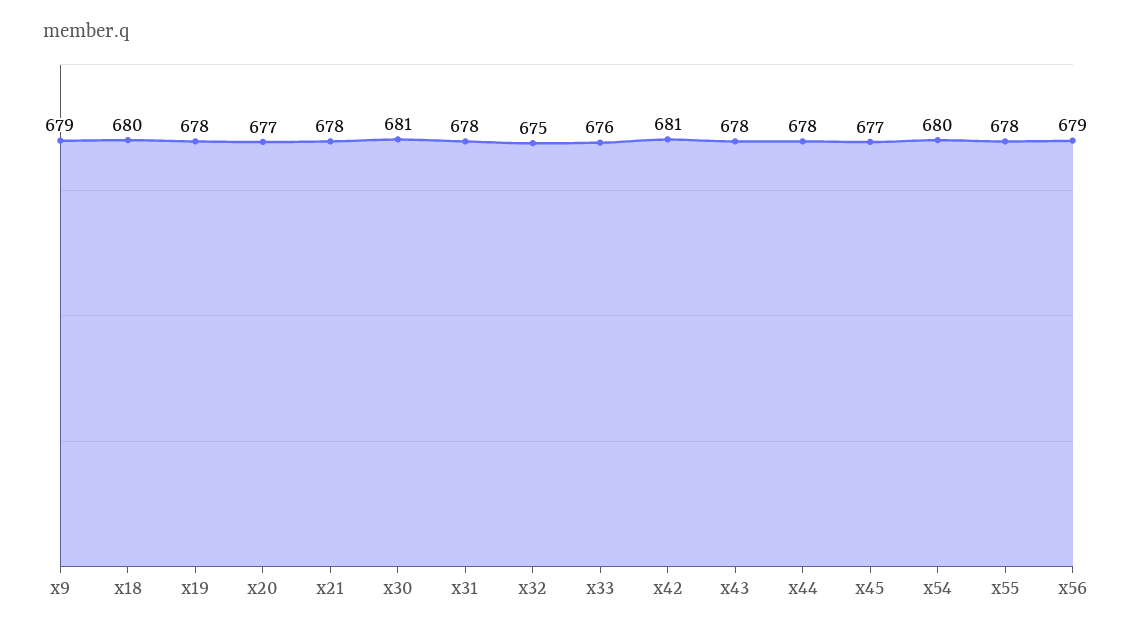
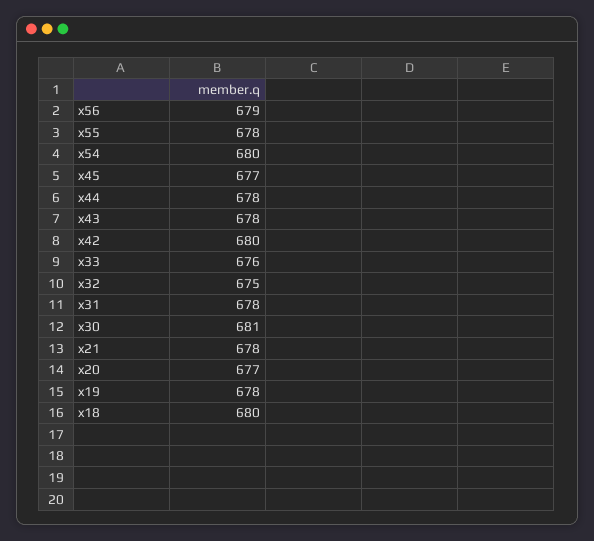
x9: 679 -> none
x42: 681 -> 680

